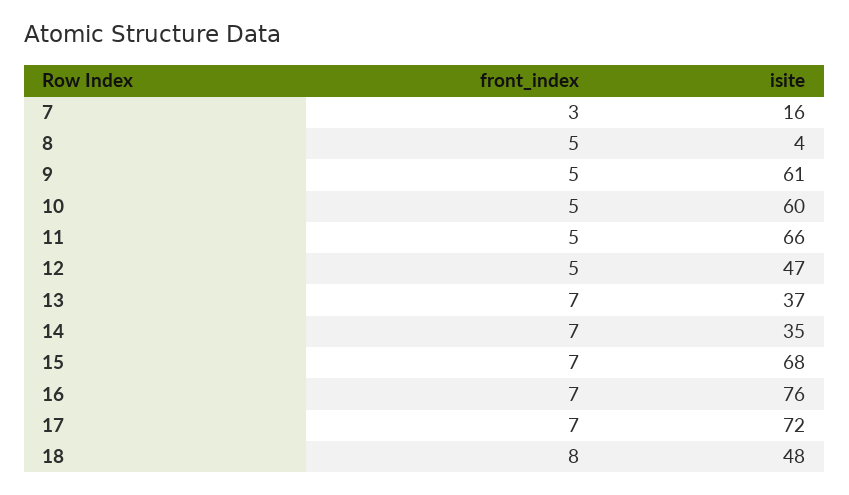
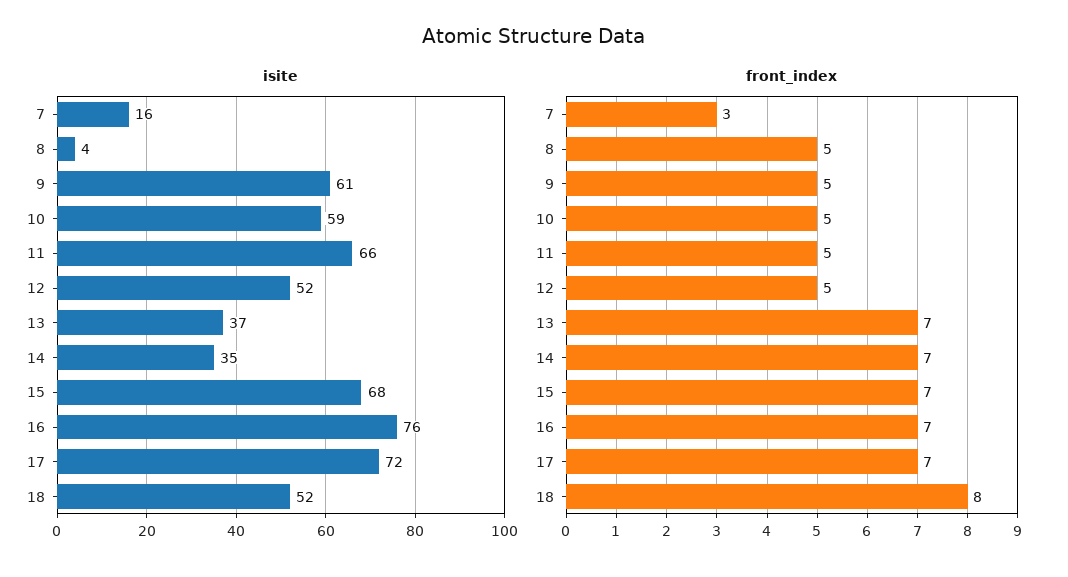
isite, 10: 60 -> 59
isite, 12: 47 -> 52
isite, 18: 48 -> 52

